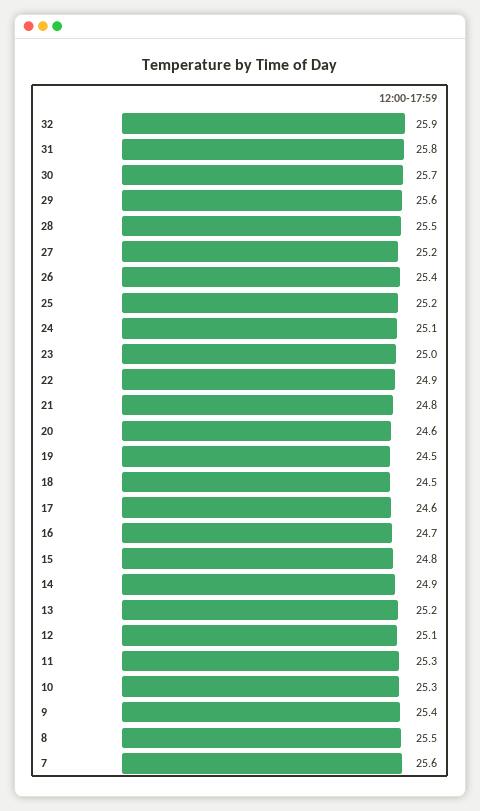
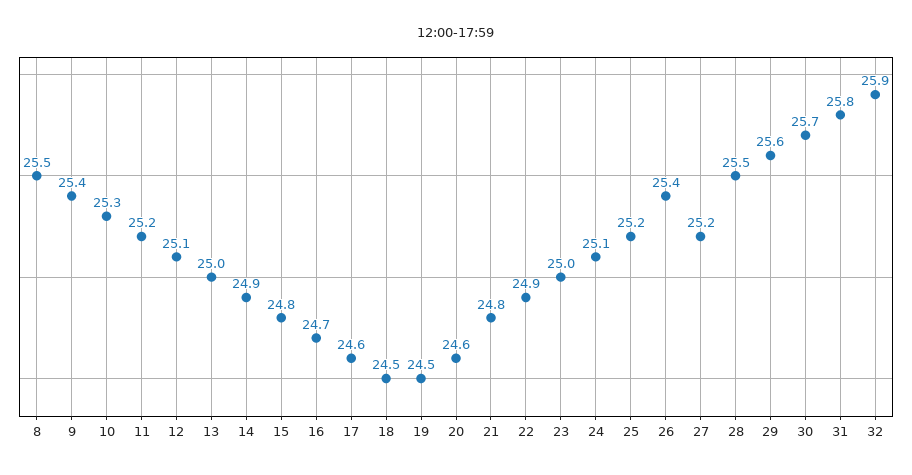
13: 25.2 -> 25
11: 25.3 -> 25.2
7: 25.6 -> none

